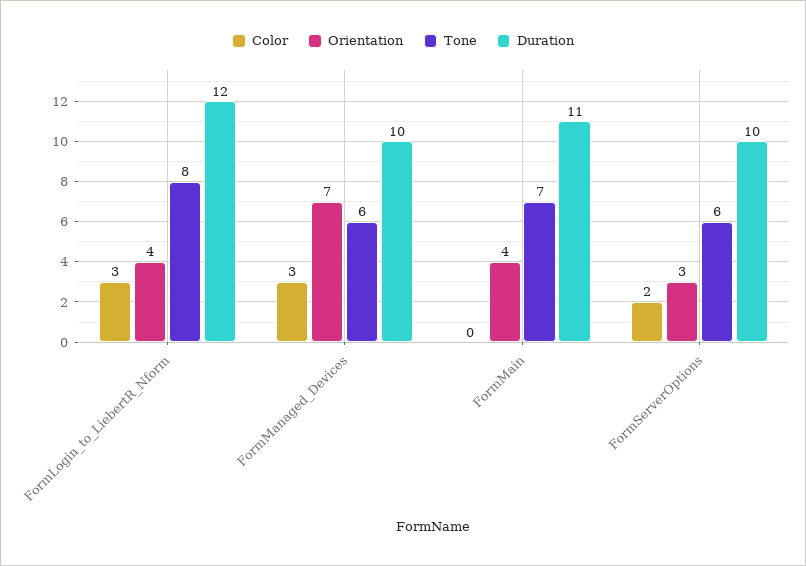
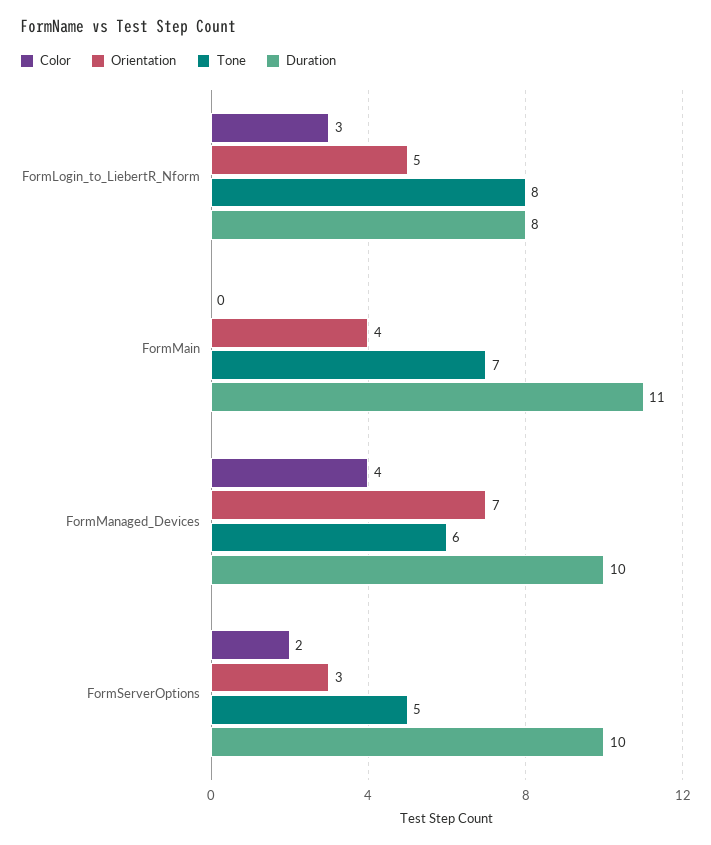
Orientation, FormLogin_to_LiebertR_Nform: 4 -> 5
Duration, FormLogin_to_LiebertR_Nform: 12 -> 8
Color, FormManaged_Devices: 3 -> 4
Tone, FormServerOptions: 6 -> 5

